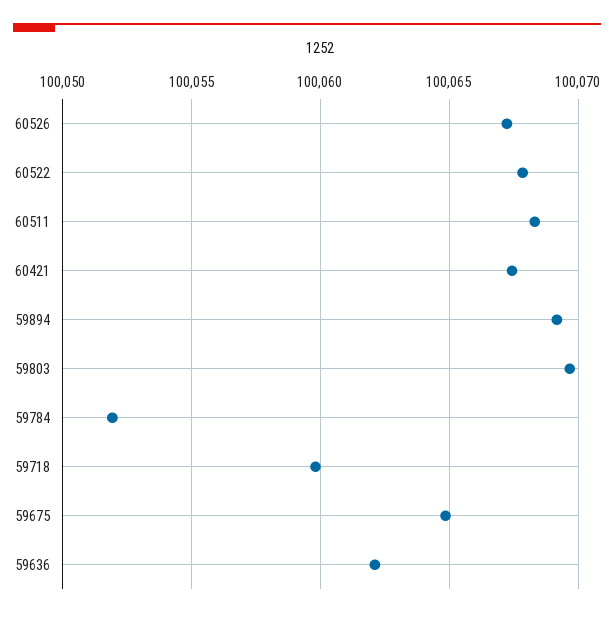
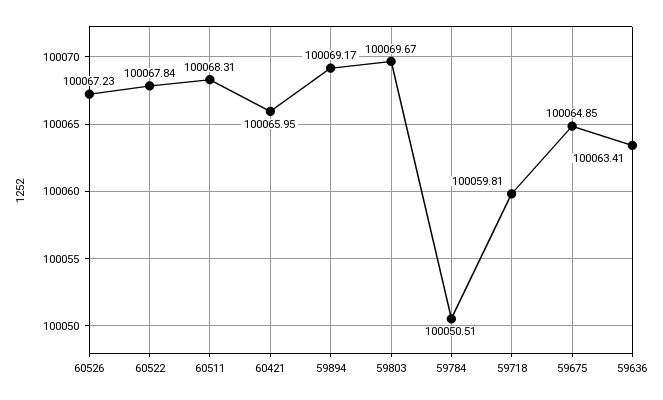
60421: 100067.5 -> 100065.95
59784: 100052 -> 100050.51
59636: 100062 -> 100063.41

